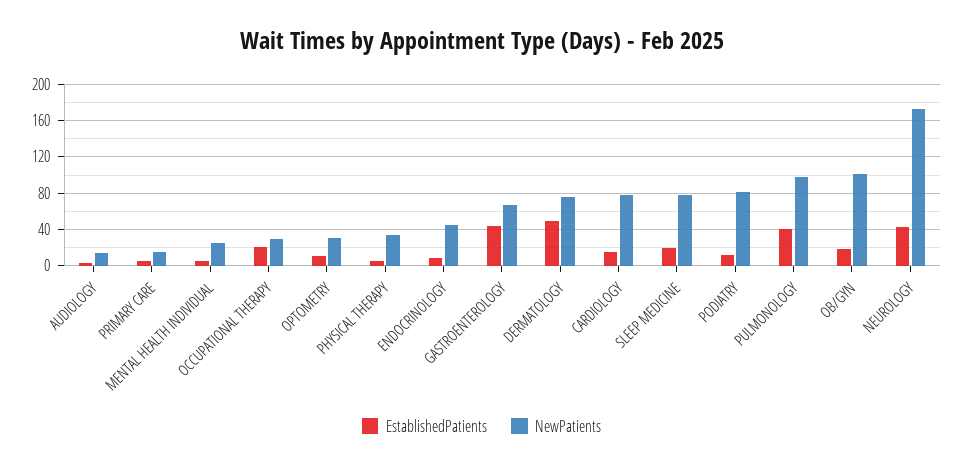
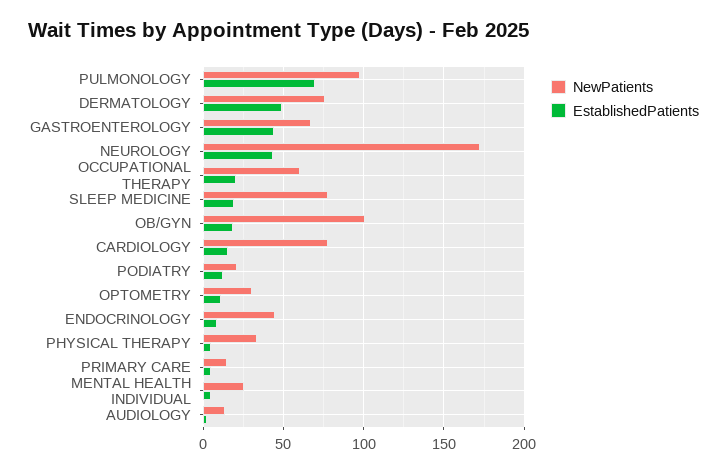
NewPatients, OCCUPATIONAL THERAPY: 30 -> 60
NewPatients, PODIATRY: 80 -> 20
EstablishedPatients, PULMONOLOGY: 40 -> 70

